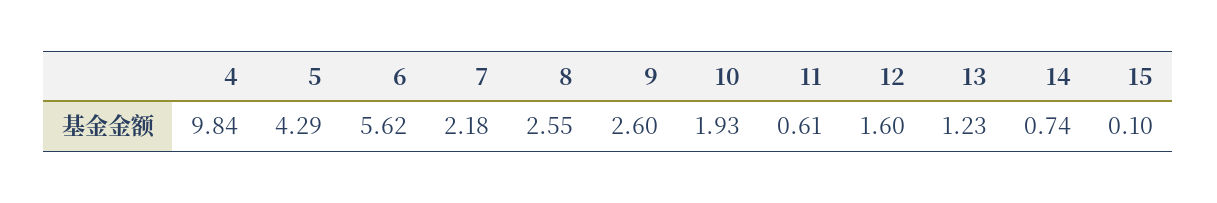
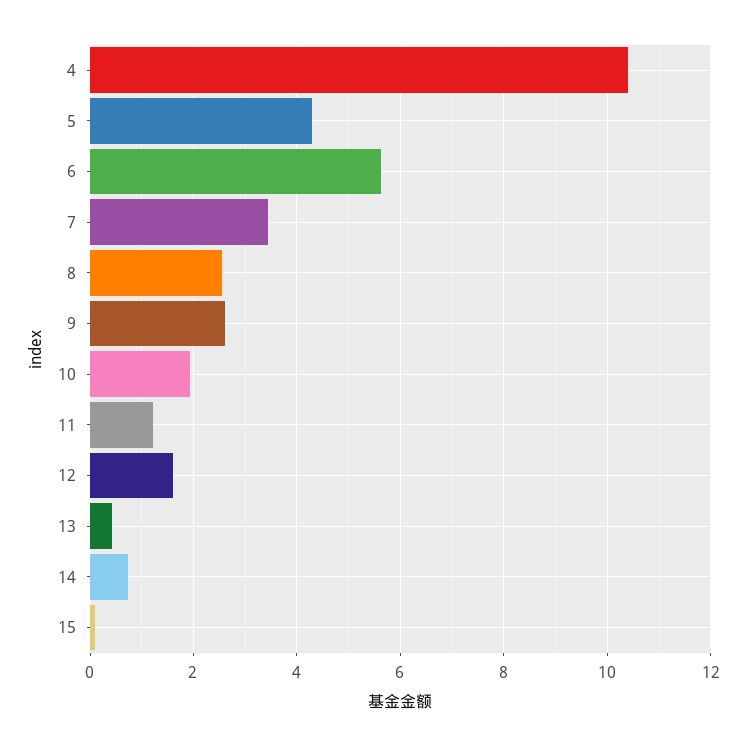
4: 9.84 -> 10.4
7: 2.18 -> 3.4
11: 0.61 -> 1.2
13: 1.23 -> 0.4

